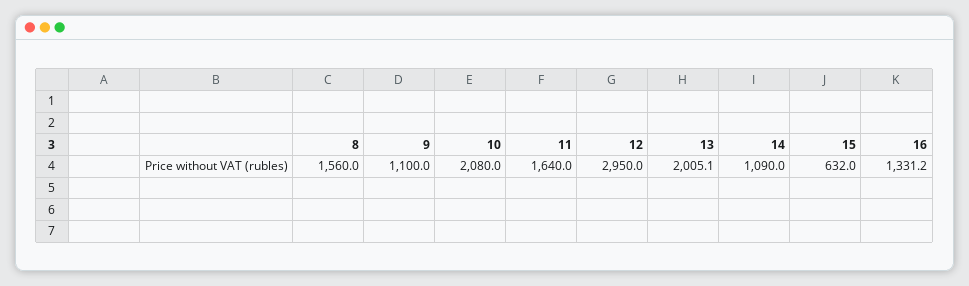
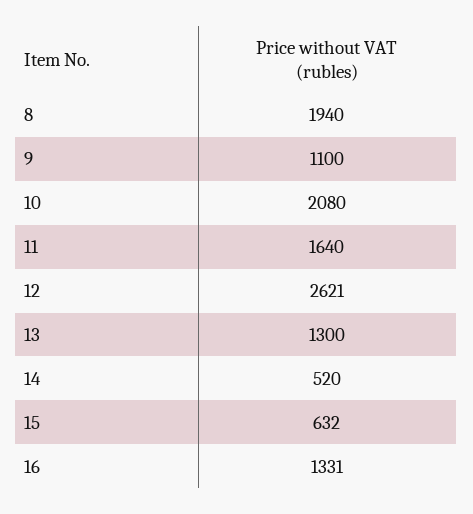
8: 1560 -> 1940
12: 2950 -> 2621
13: 2005.1 -> 1300
14: 1090 -> 520

